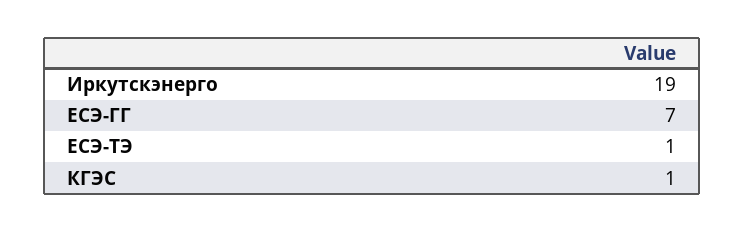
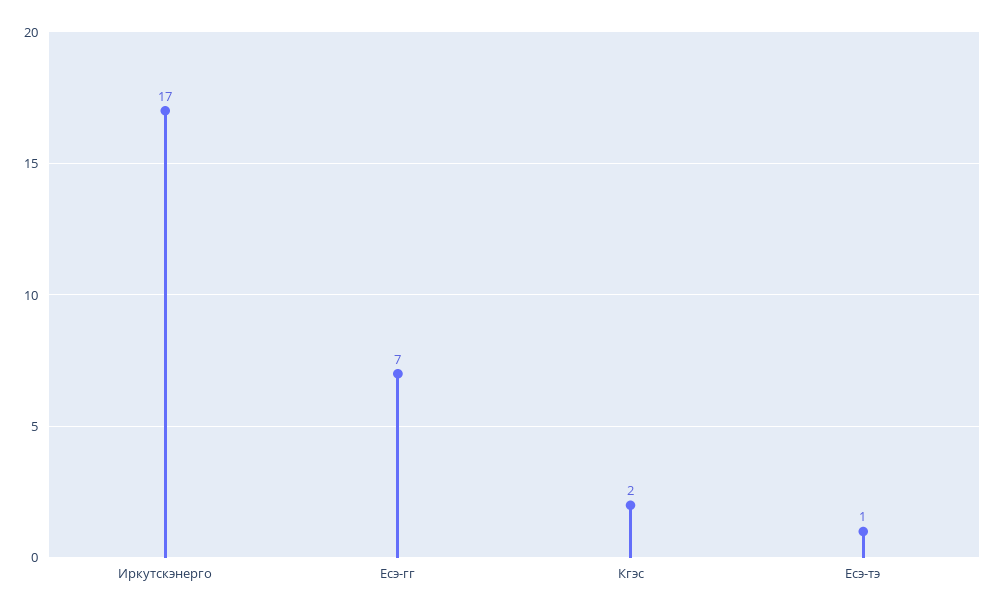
Иркутскэнерго: 19 -> 17
КГЭС: 1 -> 2

